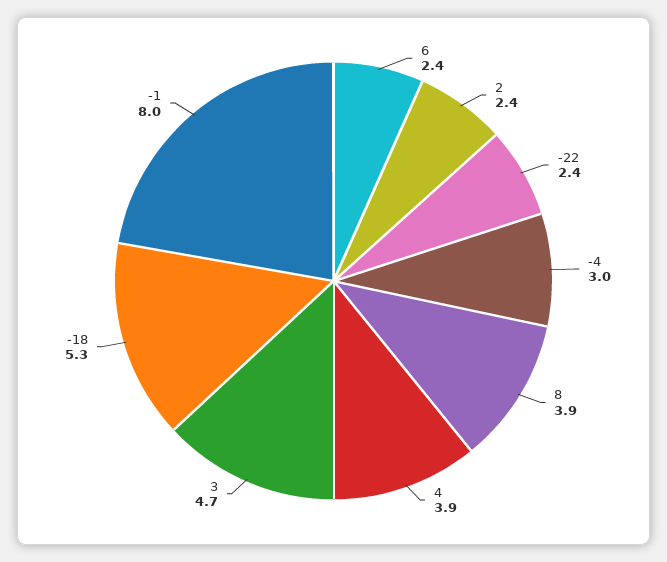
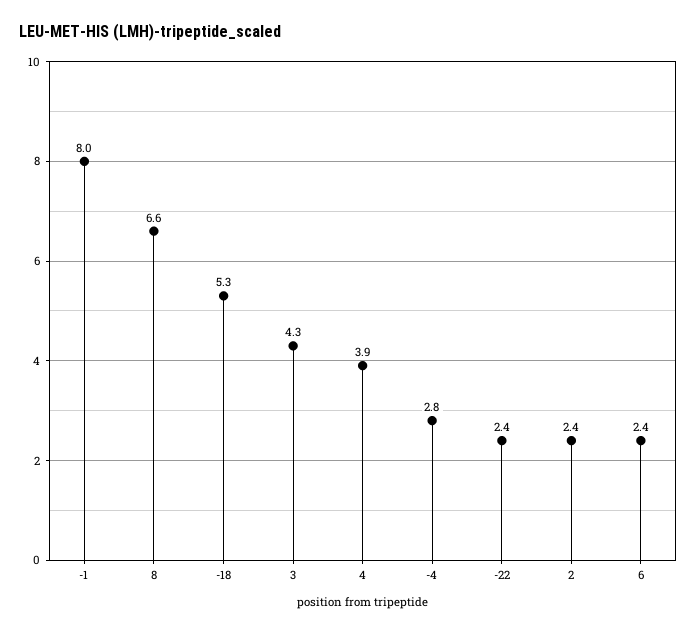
-4: 3 -> 2.8
8: 3.9 -> 6.6
3: 4.7 -> 4.3

